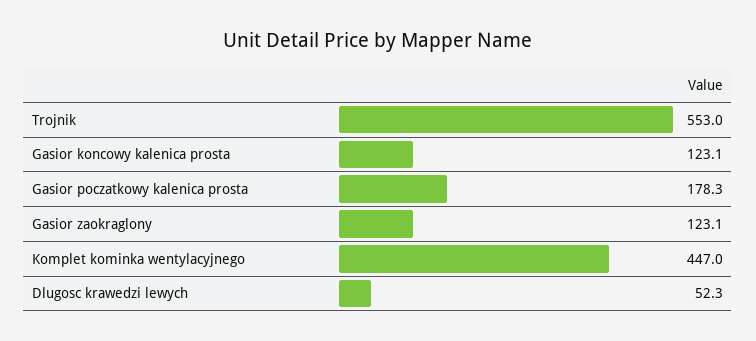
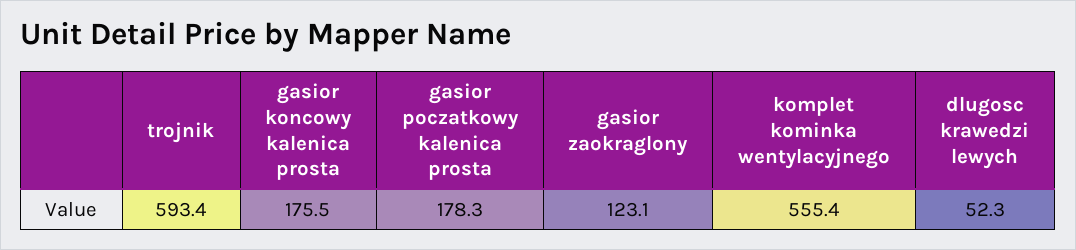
Trojnik: 553 -> 593.4
Gasior koncowy kalenica prosta: 123.1 -> 175.5
Komplet kominka wentylacyjnego: 447 -> 555.4

